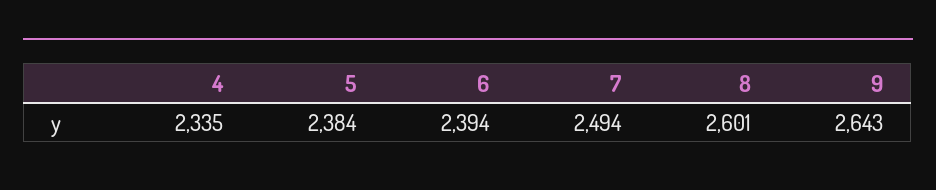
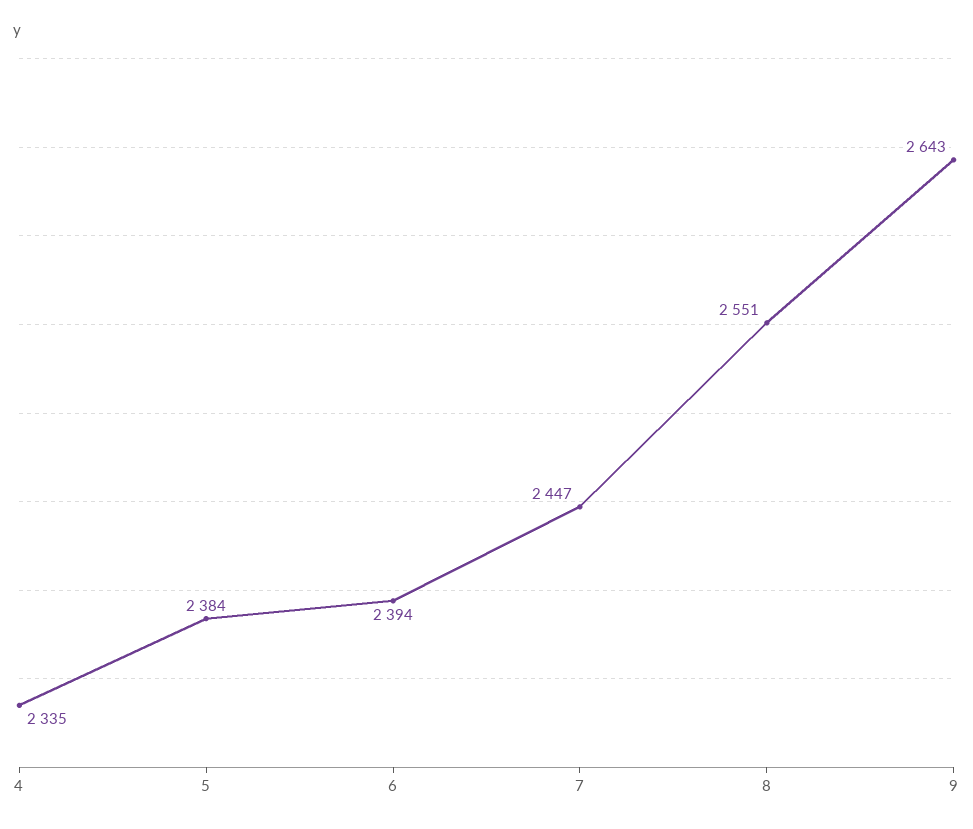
7: 2494 -> 2447
8: 2601 -> 2551

